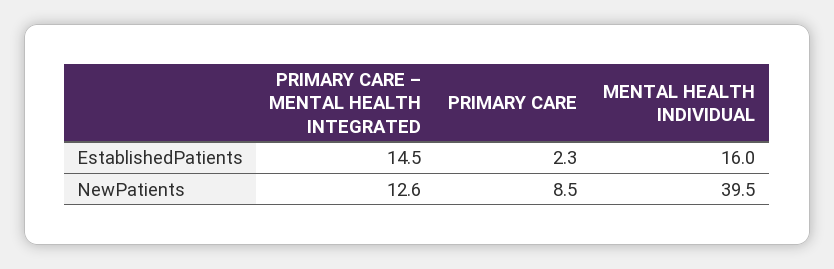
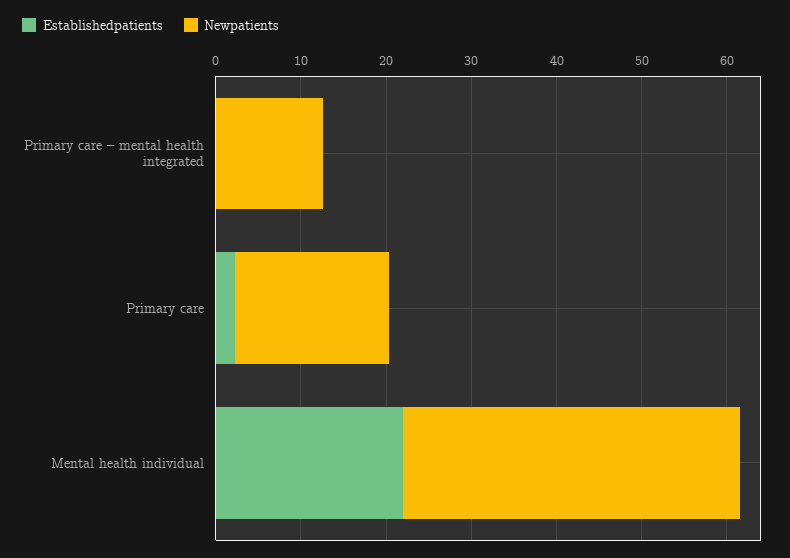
EstablishedPatients, PRIMARY CARE – MENTAL HEALTH INTEGRATED: 14.5 -> 0
EstablishedPatients, MENTAL HEALTH INDIVIDUAL: 16 -> 22
NewPatients, PRIMARY CARE: 8.5 -> 18

